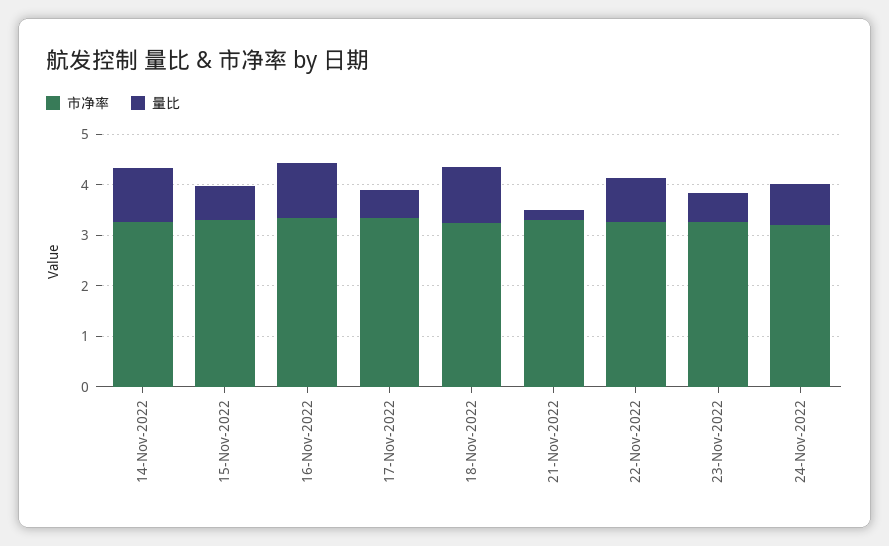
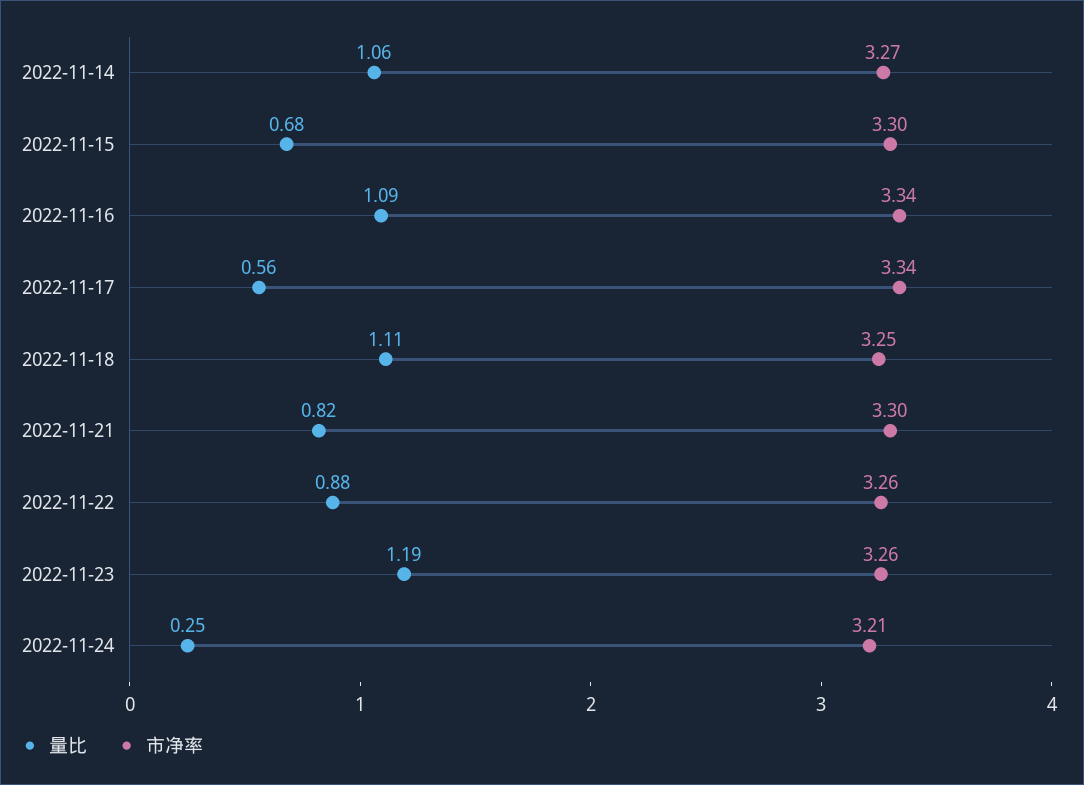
量比, 21-Nov-2022: 0.2 -> 0.82
量比, 23-Nov-2022: 0.6 -> 1.19
量比, 24-Nov-2022: 0.8 -> 0.25

